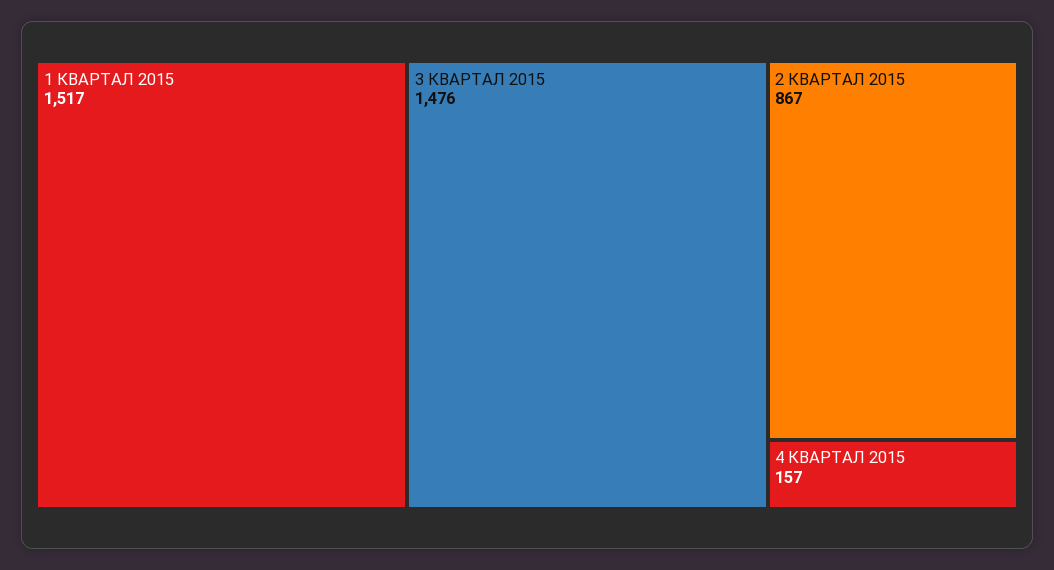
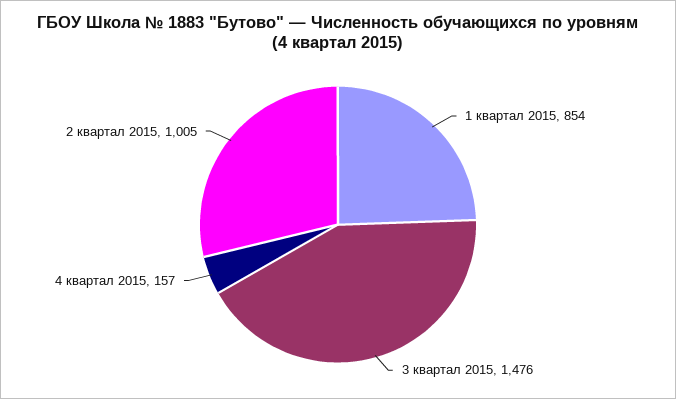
1 КВАРТАЛ 2015: 1517 -> 854
2 КВАРТАЛ 2015: 867 -> 1005

